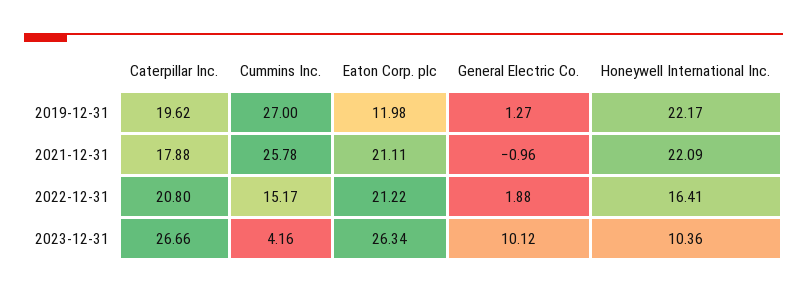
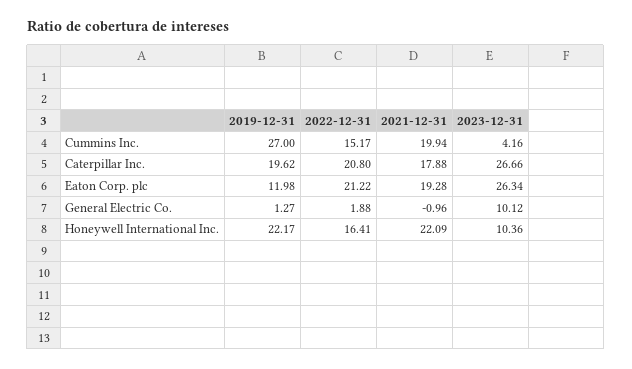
Cummins Inc., 2021-12-31: 25.78 -> 19.94
Eaton Corp. plc, 2021-12-31: 21.11 -> 19.28

